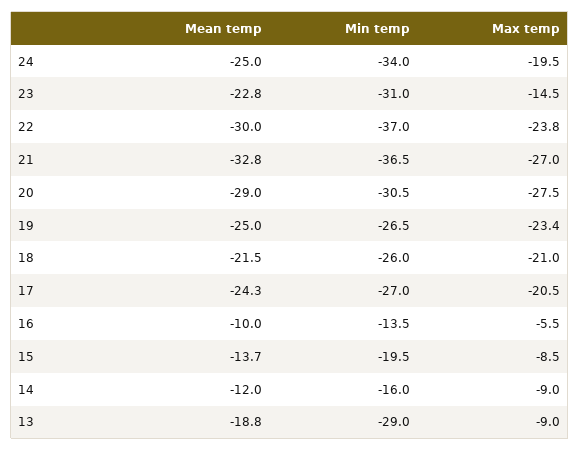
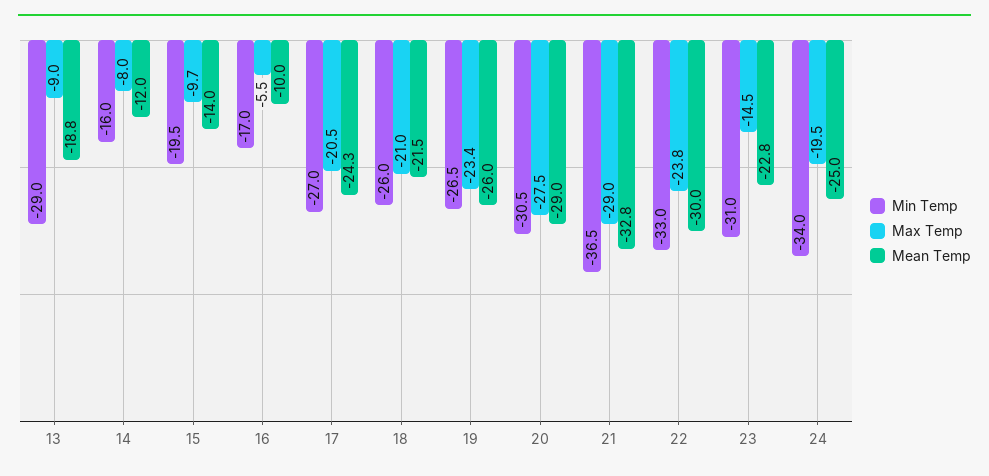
Min temp, 22: -37 -> -33
Max temp, 21: -27 -> -29
Mean temp, 19: -25 -> -26
Min temp, 16: -13.5 -> -17
Mean temp, 15: -13.7 -> -14
Max temp, 15: -8.5 -> -9.7
Max temp, 14: -9 -> -8

